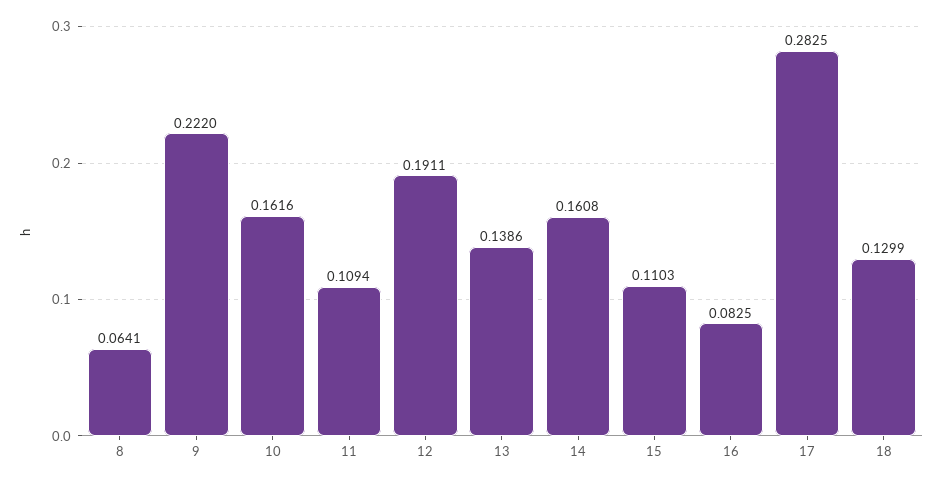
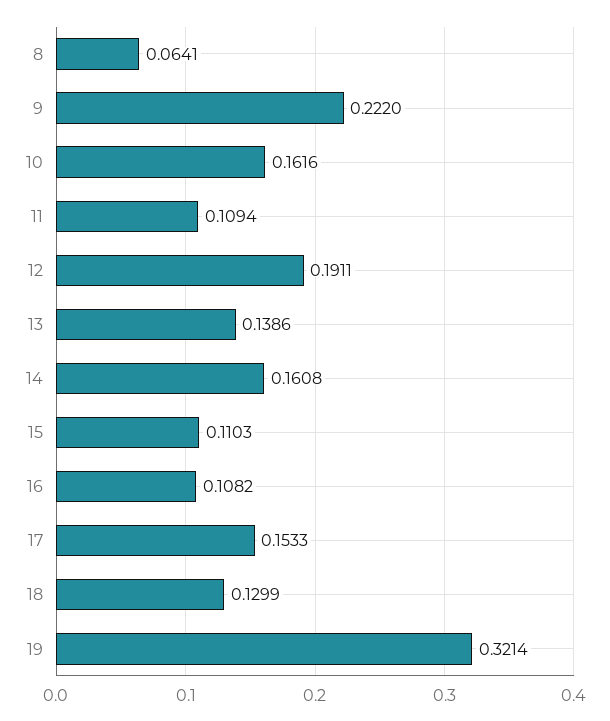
16: 0.0825 -> 0.1082
17: 0.2825 -> 0.1533
19: none -> 0.3214

